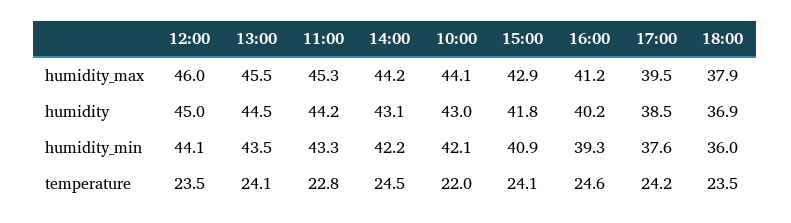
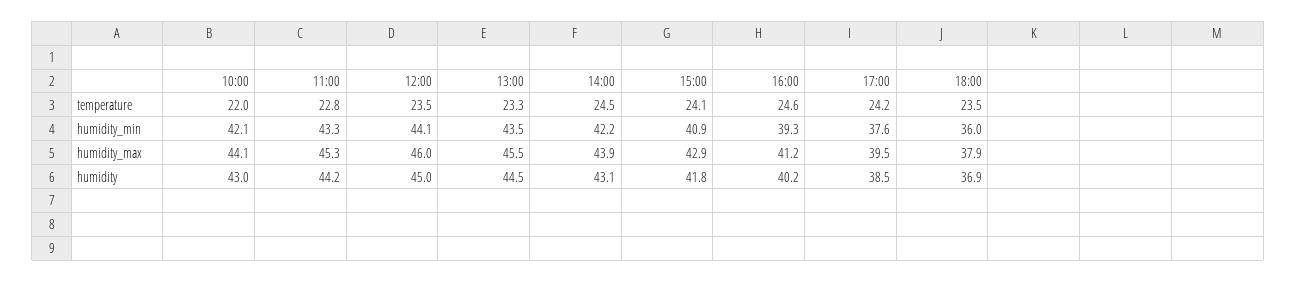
14:00, humidity_max: 44.2 -> 43.9
13:00, temperature: 24.1 -> 23.3

